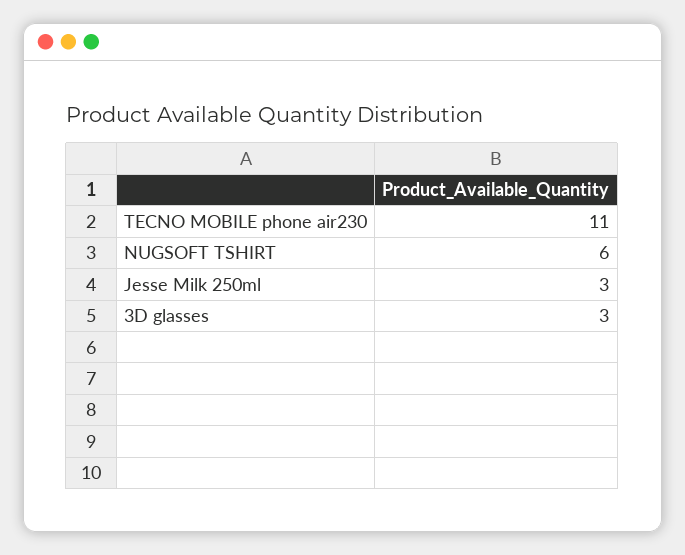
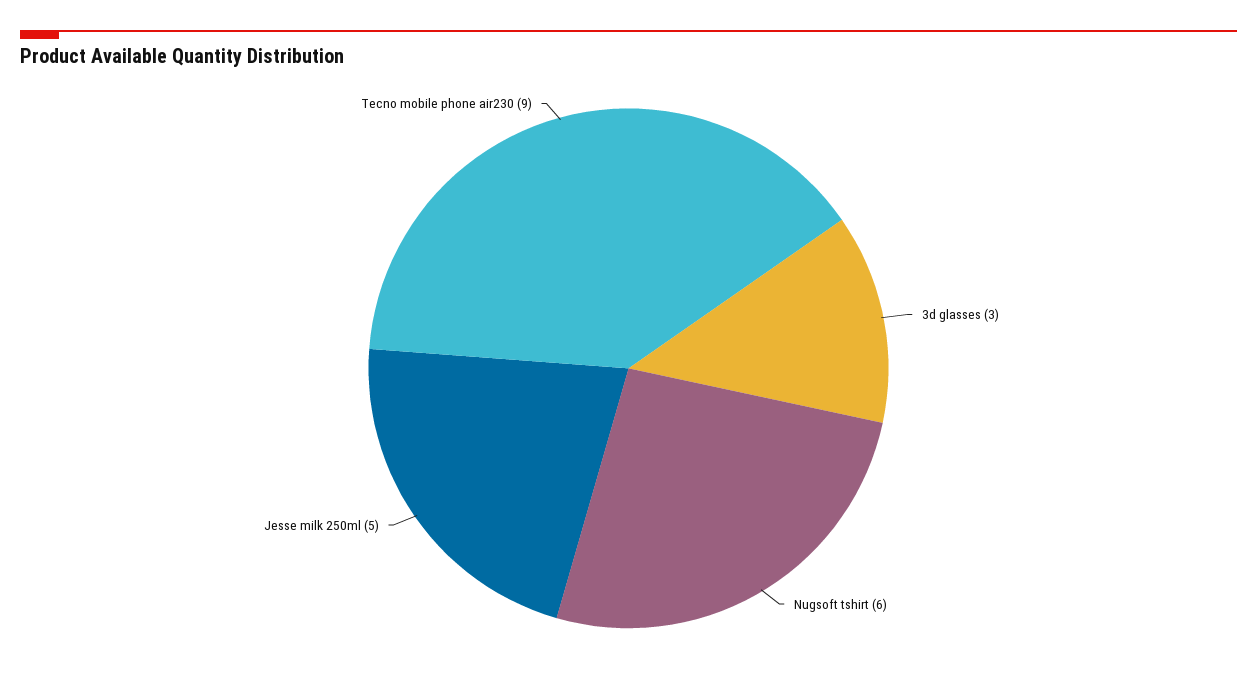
TECNO MOBILE phone air230: 11 -> 9
Jesse Milk 250ml: 3 -> 5

